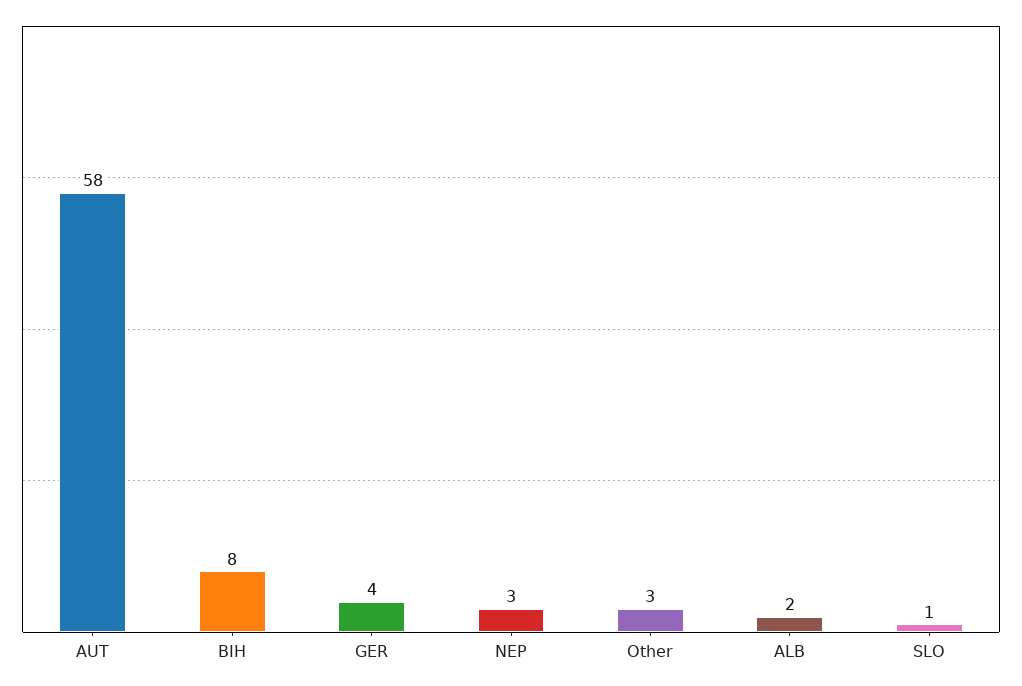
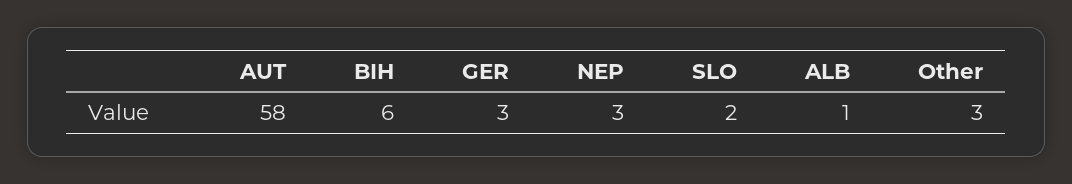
BIH: 8 -> 6
GER: 4 -> 3
ALB: 2 -> 1
SLO: 1 -> 2

